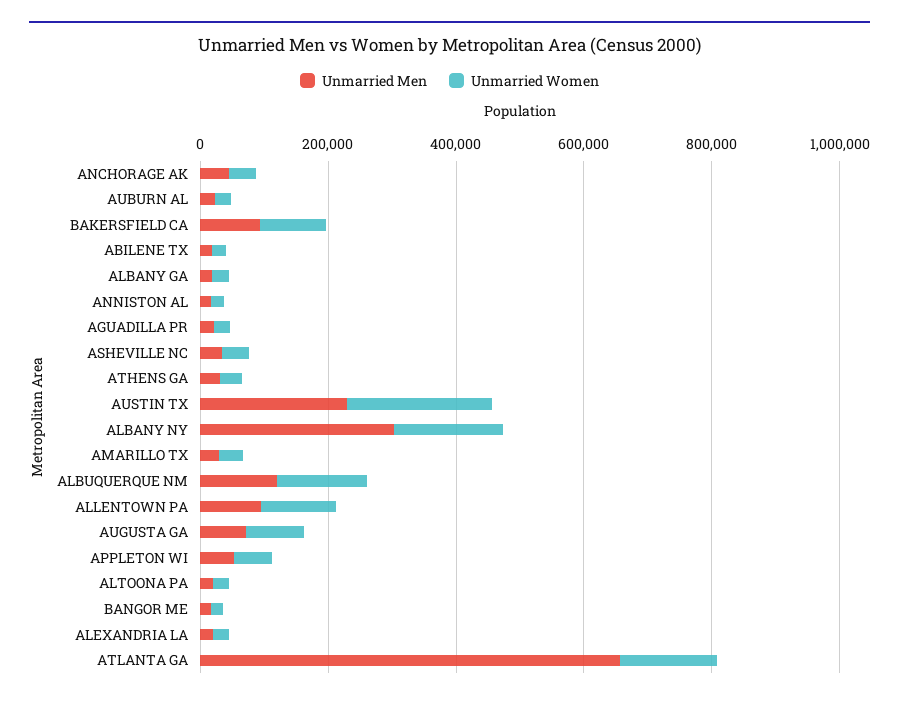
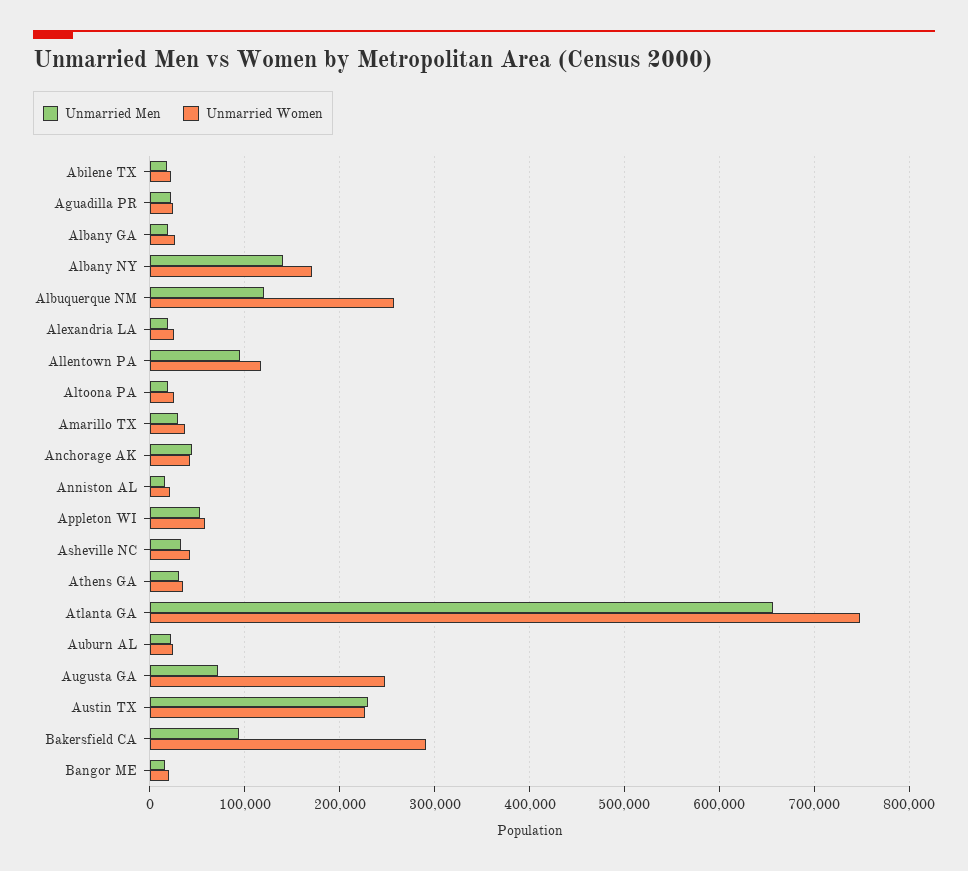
Unmarried Women, BAKERSFIELD CA: 100000 -> 290000
Unmarried Men, ALBANY NY: 300000 -> 140000
Unmarried Women, ALBUQUERQUE NM: 150000 -> 260000
Unmarried Women, AUGUSTA GA: 100000 -> 250000
Unmarried Women, ATLANTA GA: 150000 -> 750000

